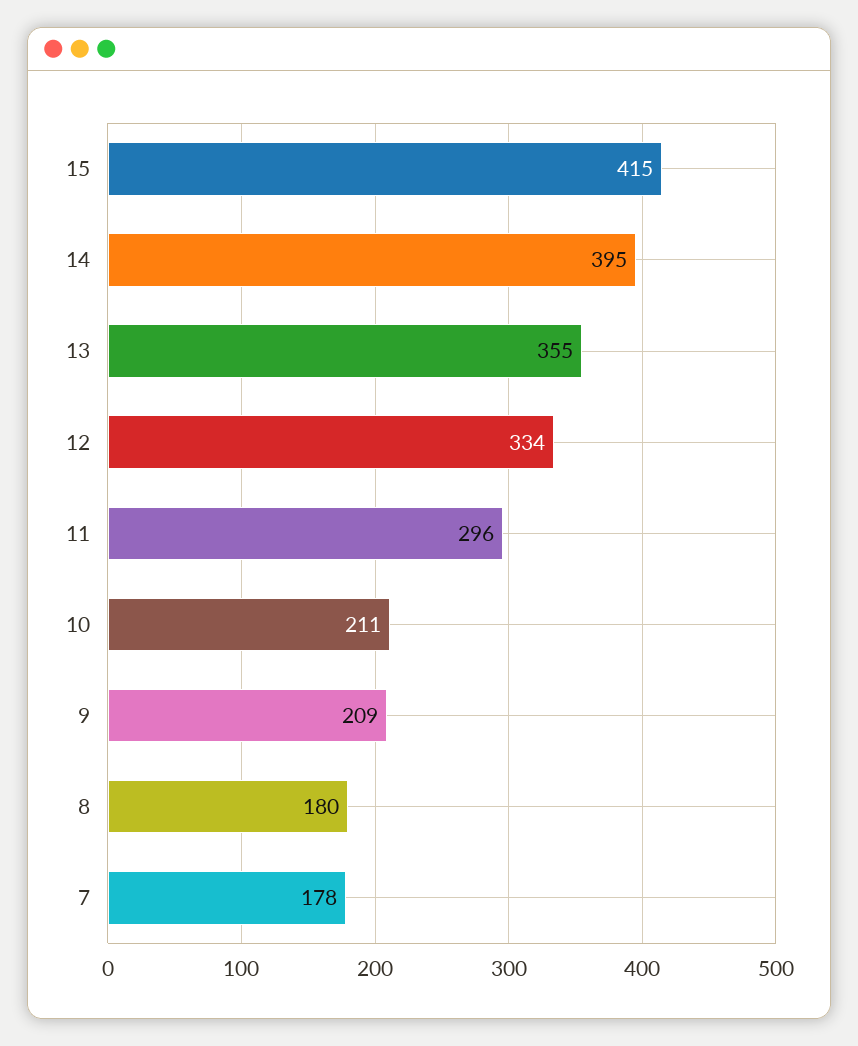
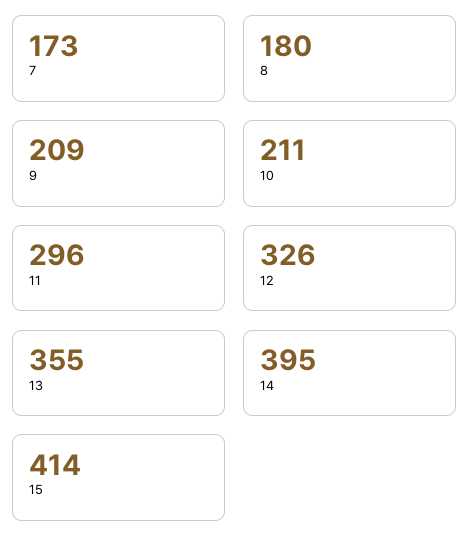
15: 415 -> 414
12: 334 -> 326
7: 178 -> 173

